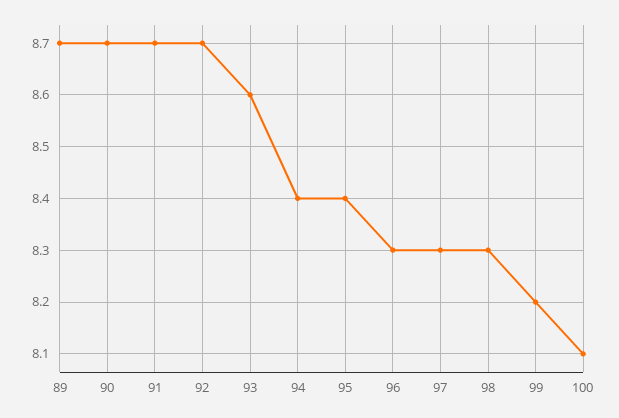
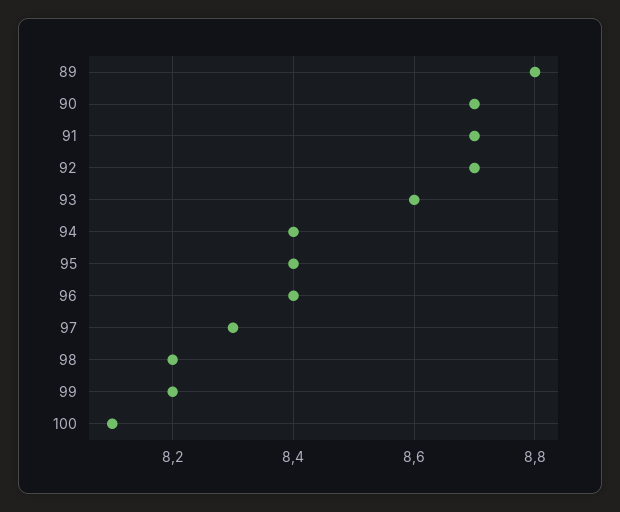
89: 8.7 -> 8.8
96: 8.3 -> 8.4
98: 8.3 -> 8.2

